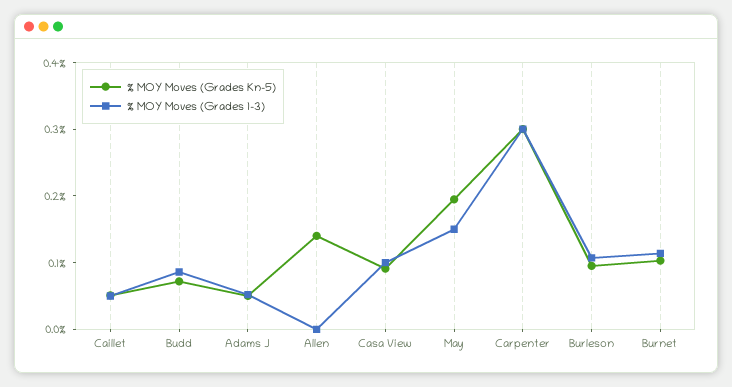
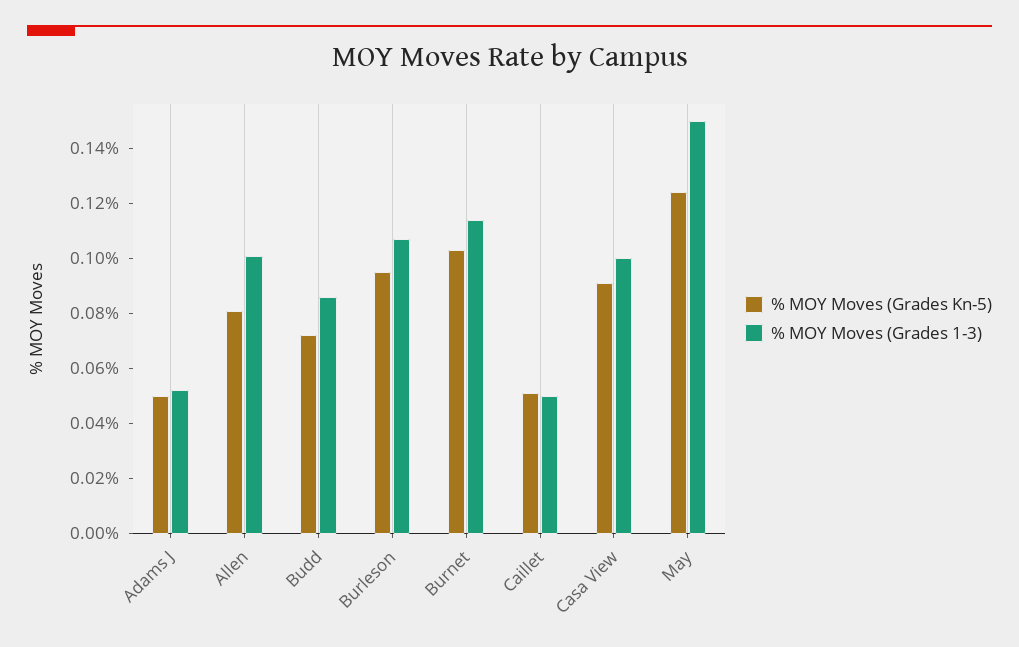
% MOY Moves (Grades Kn-5), Allen: 0.14 -> 0.08
% MOY Moves (Grades 1-3), Allen: 0 -> 0.1
% MOY Moves (Grades Kn-5), May: 0.2 -> 0.125
% MOY Moves (Grades Kn-5), Carpenter: 0.3 -> none
% MOY Moves (Grades 1-3), Carpenter: 0.3 -> none

